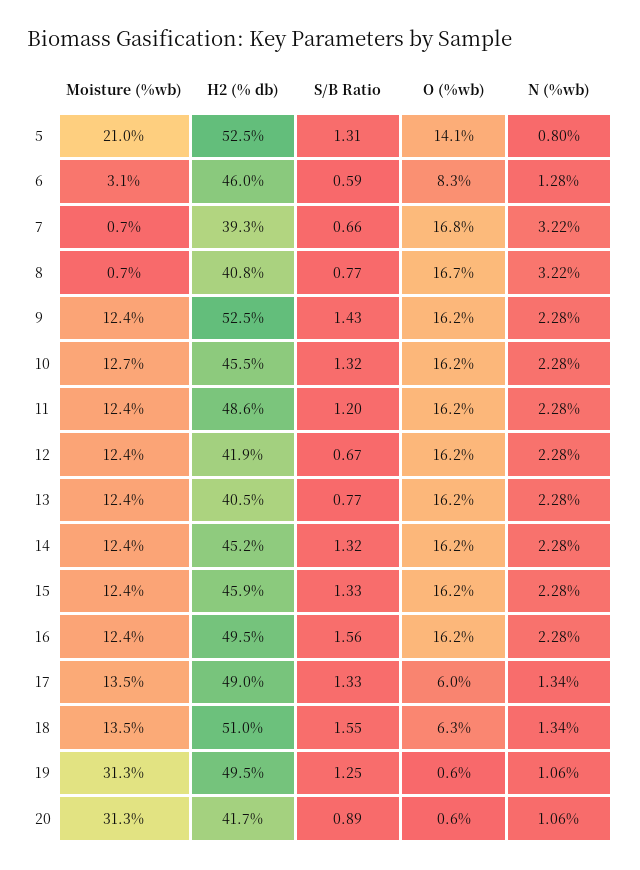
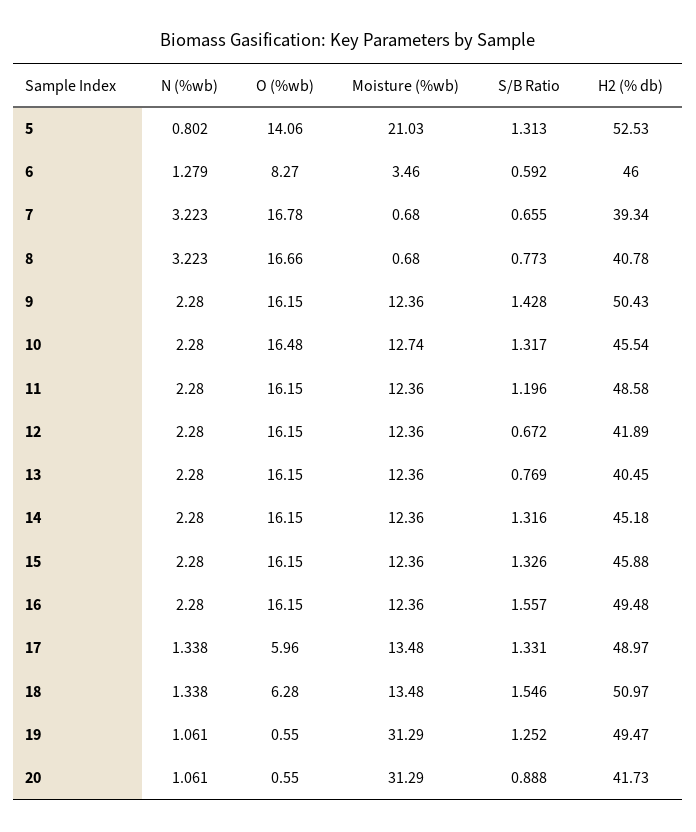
Moisture (%wb), 6: 3.1 -> 3.46
H2 (% db), 9: 52.5 -> 50.43
O (%wb), 10: 16.2 -> 16.48

